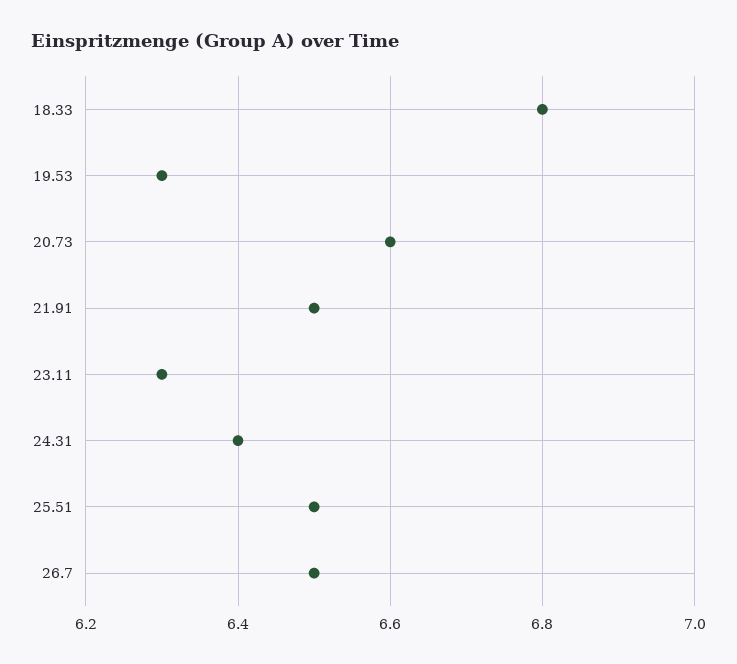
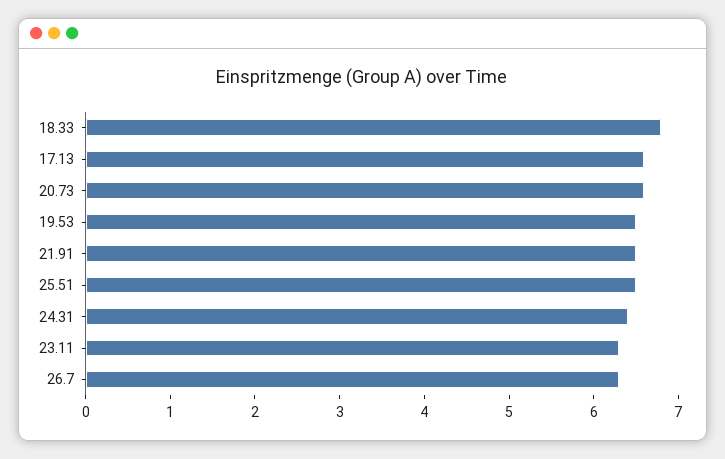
19.53: 6.3 -> 6.5
26.7: 6.5 -> 6.3
17.13: none -> 6.6

